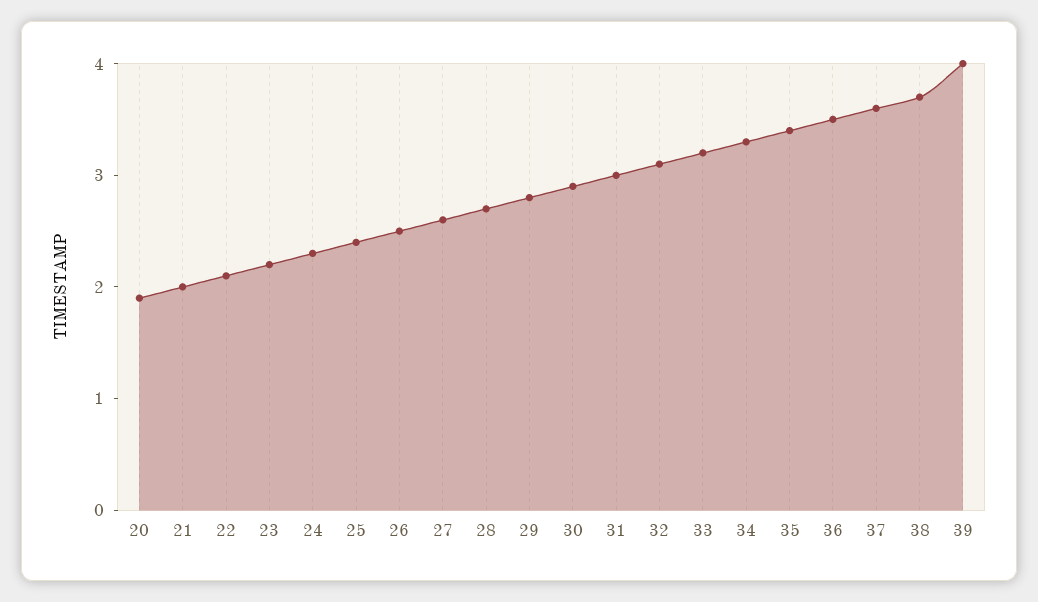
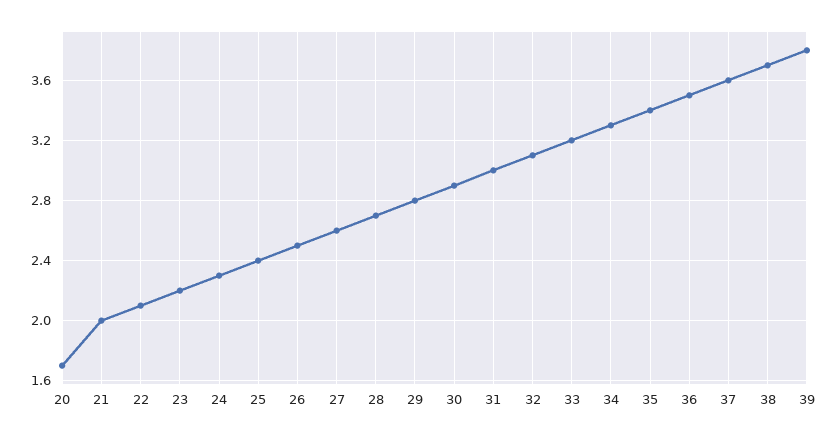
20: 1.9 -> 1.7
39: 4 -> 3.8

